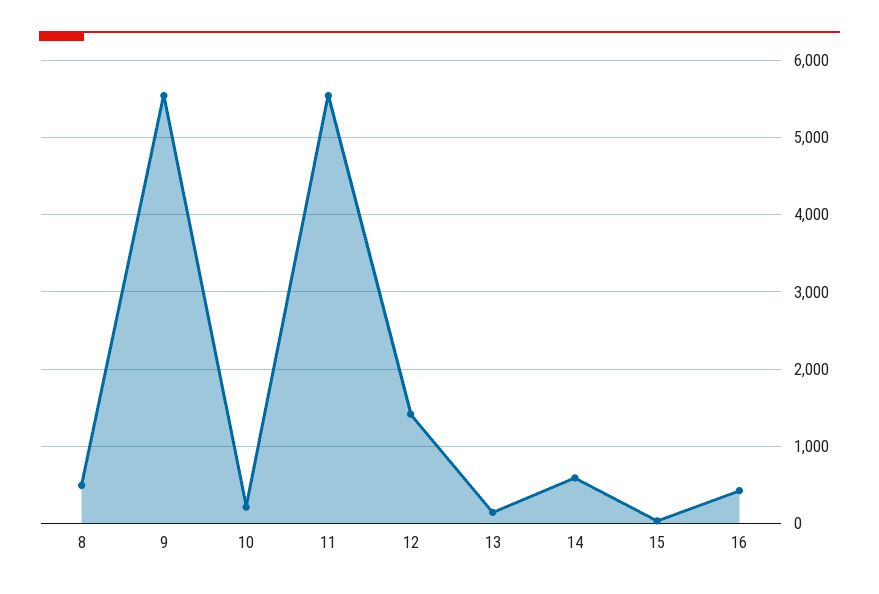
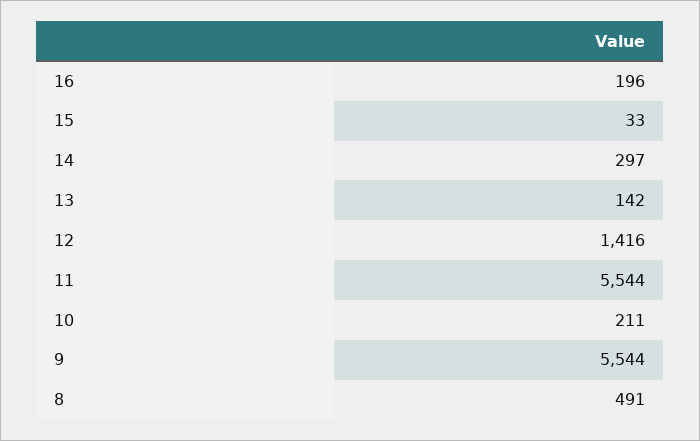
14: 600 -> 297
16: 400 -> 196

